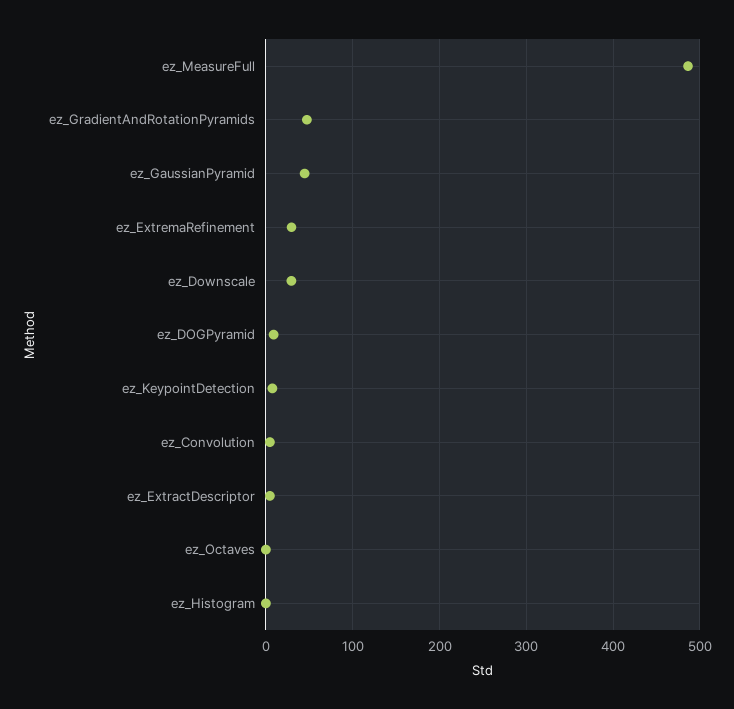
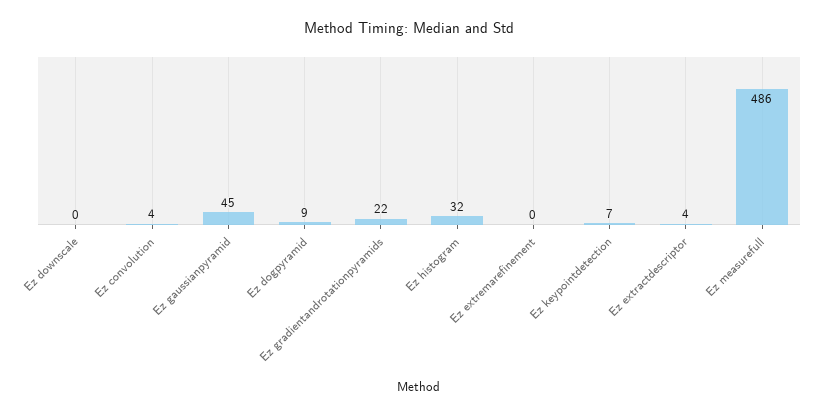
ez_GradientAndRotationPyramids: 50 -> 22
ez_ExtremaRefinement: 30 -> 0
ez_Downscale: 30 -> 0
ez_Octaves: 0 -> none
ez_Histogram: 0 -> 32

